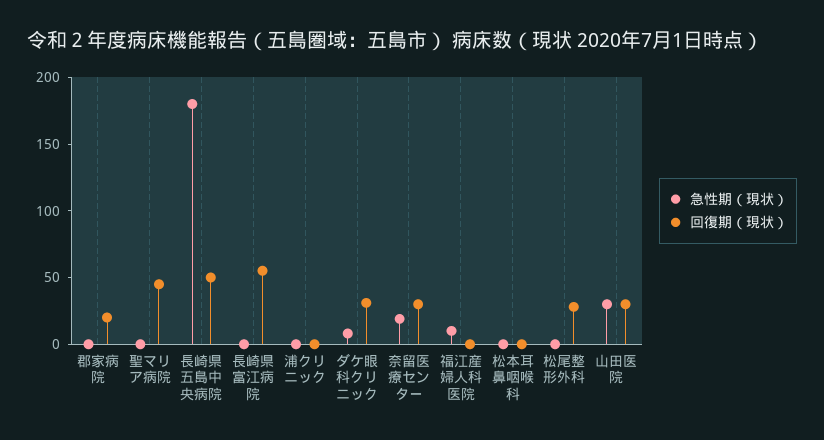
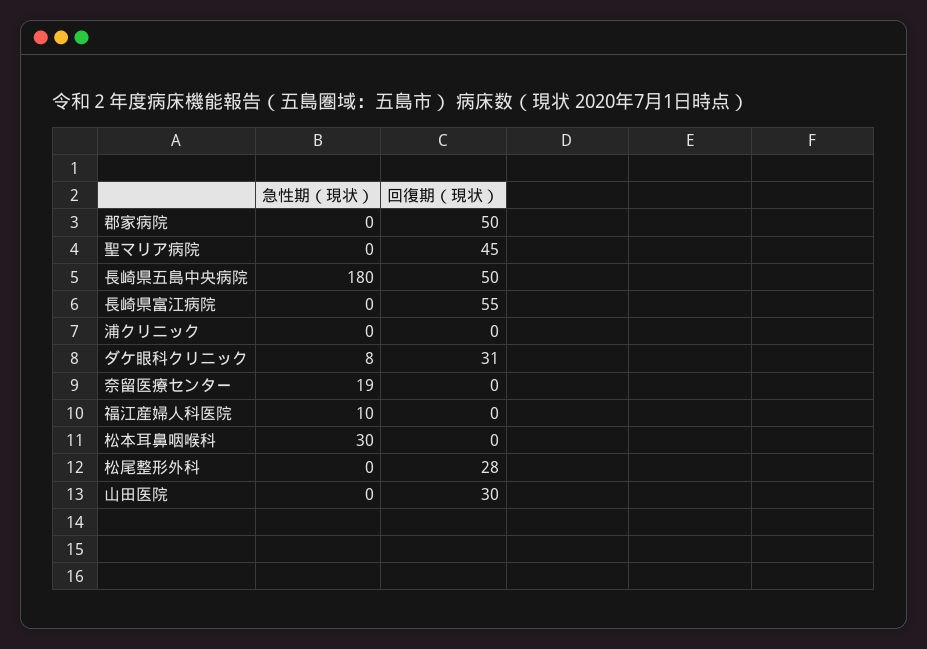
回復期（現状）, 郡家病院: 20 -> 50
回復期（現状）, 奈留医療センター: 30 -> 0
急性期（現状）, 松本耳鼻咽喉科: 0 -> 30
急性期（現状）, 山田医院: 30 -> 0

